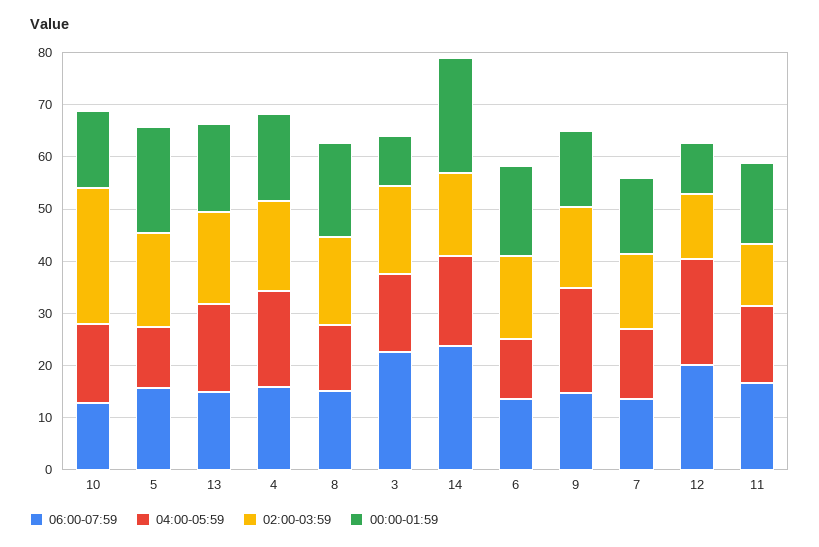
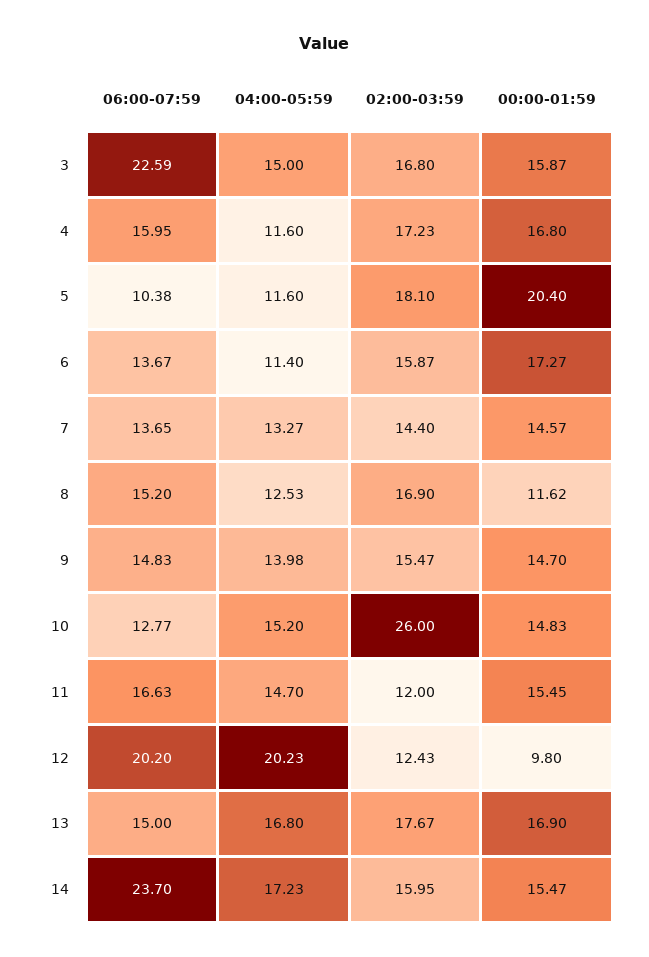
06:00-07:59, 5: 16 -> 10.38
04:00-05:59, 4: 18 -> 11.6
00:00-01:59, 8: 18 -> 11.62
00:00-01:59, 3: 10 -> 15.87
00:00-01:59, 14: 22 -> 15.47
04:00-05:59, 9: 20 -> 13.98

